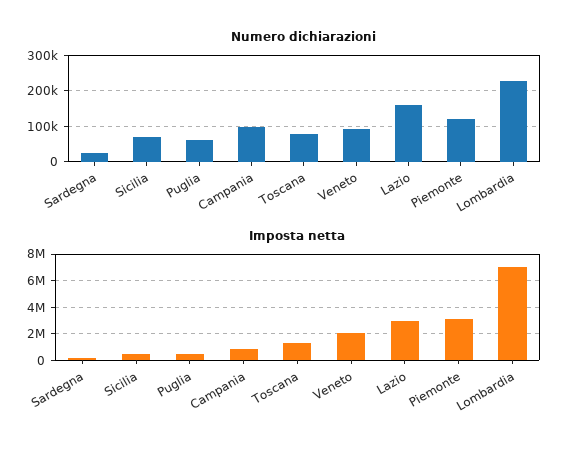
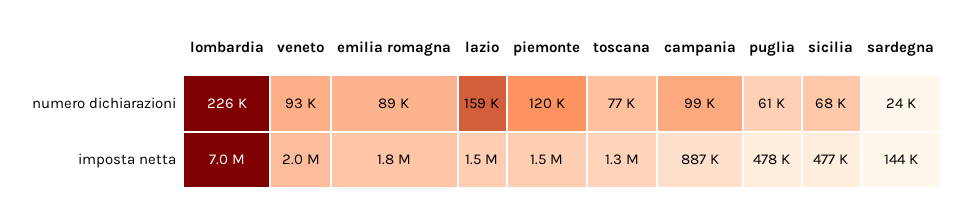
Imposta netta, Lazio: 3000000 -> 1500000
Imposta netta, Piemonte: 3000000 -> 1500000
Numero dichiarazioni, emilia romagna: none -> 89000
Imposta netta, emilia romagna: none -> 1800000

